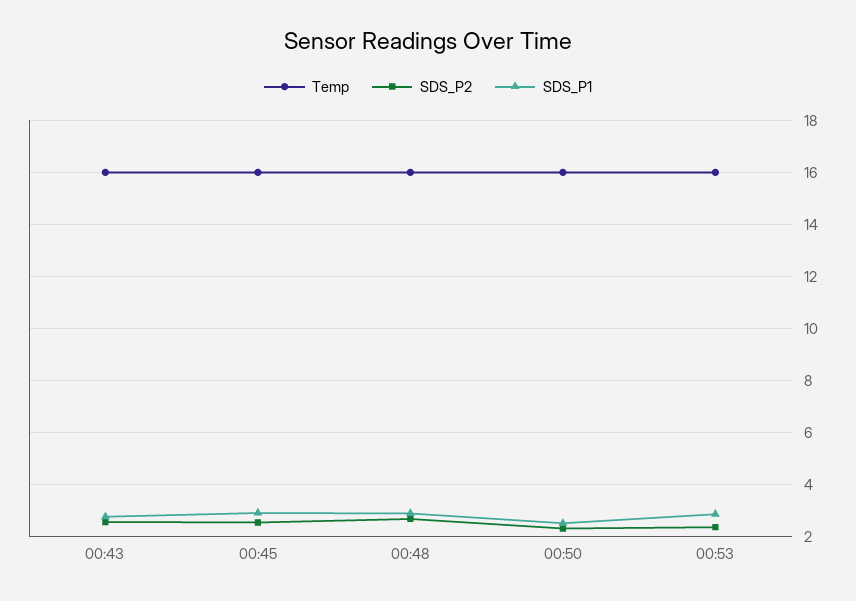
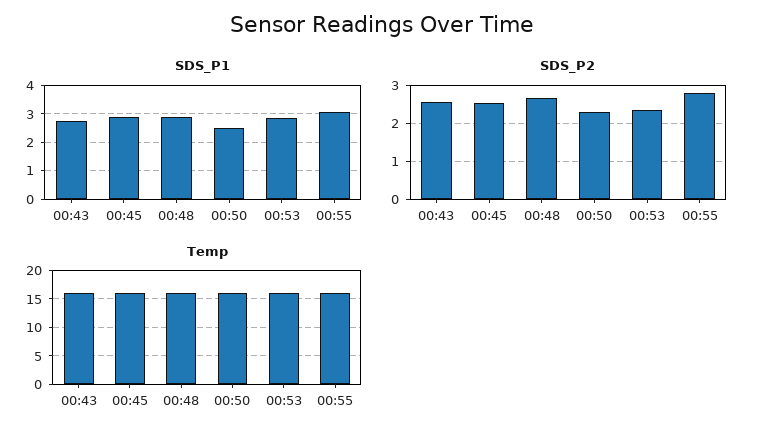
SDS_P1, 00:55: none -> 3
SDS_P2, 00:55: none -> 2.8
Temp, 00:55: none -> 15

